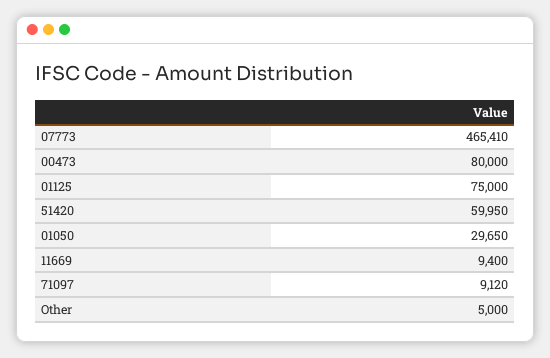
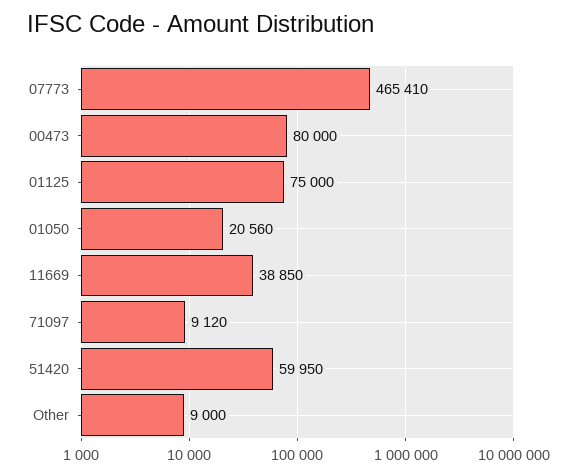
01050: 29650 -> 20560
11669: 9400 -> 38850
Other: 5000 -> 9000

